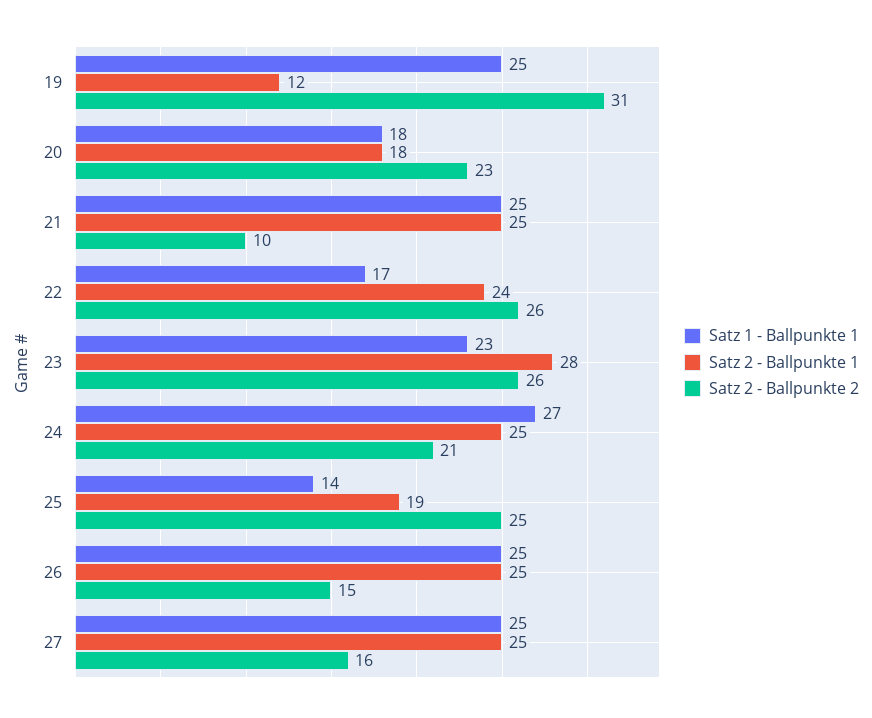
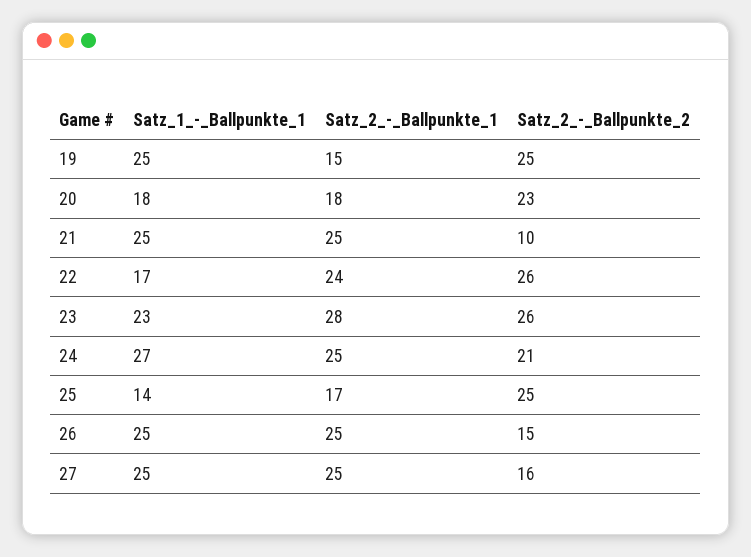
Satz 2 - Ballpunkte 1, 19: 12 -> 15
Satz 2 - Ballpunkte 2, 19: 31 -> 25
Satz 2 - Ballpunkte 1, 25: 19 -> 17

